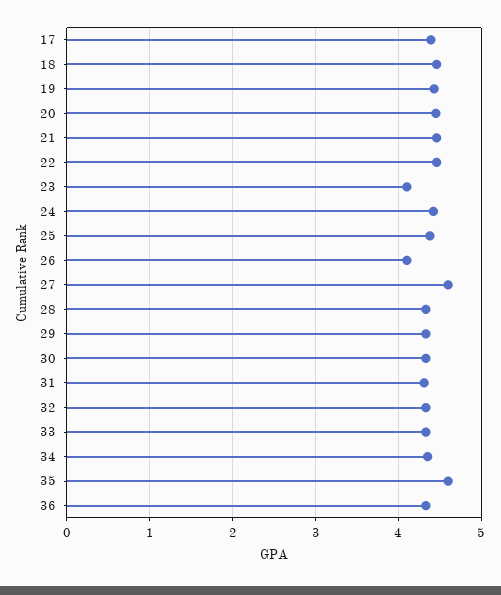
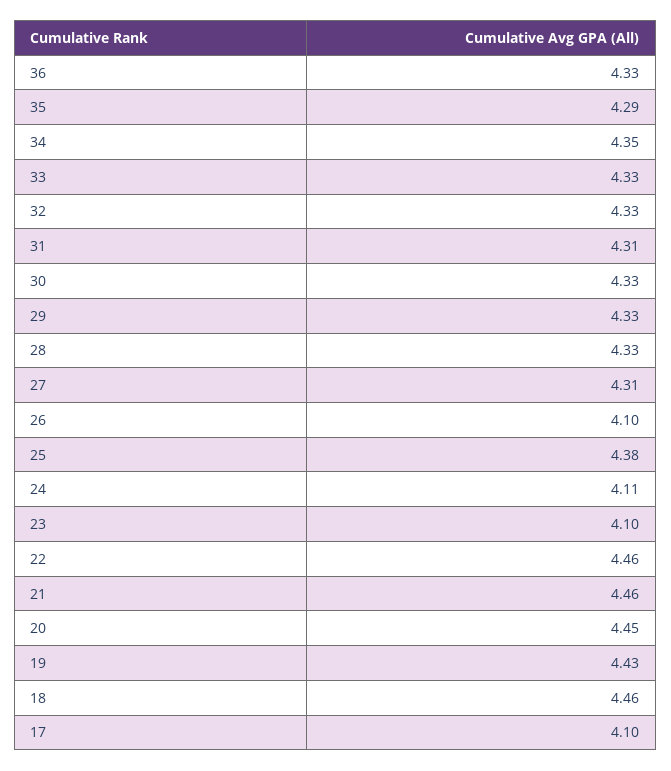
17: 4.4 -> 4.1
24: 4.4 -> 4.11
27: 4.6 -> 4.31
35: 4.6 -> 4.29

